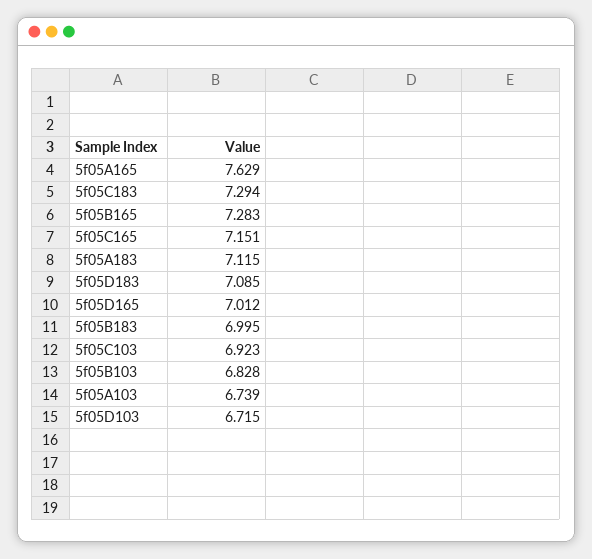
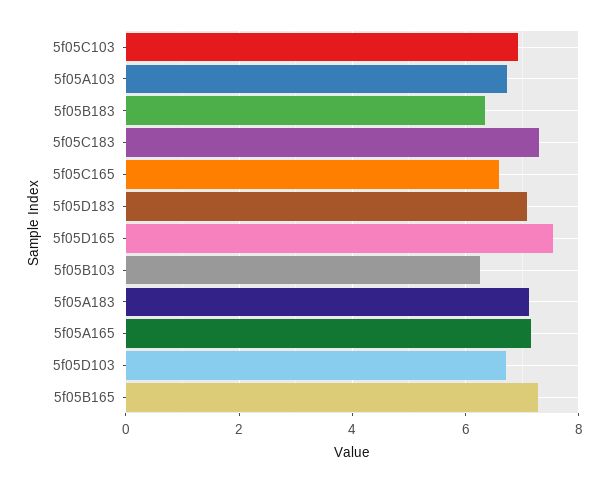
5f05A165: 7.629 -> 7.2
5f05C165: 7.151 -> 6.6
5f05D165: 7.012 -> 7.6
5f05B183: 6.995 -> 6.4
5f05B103: 6.828 -> 6.2

